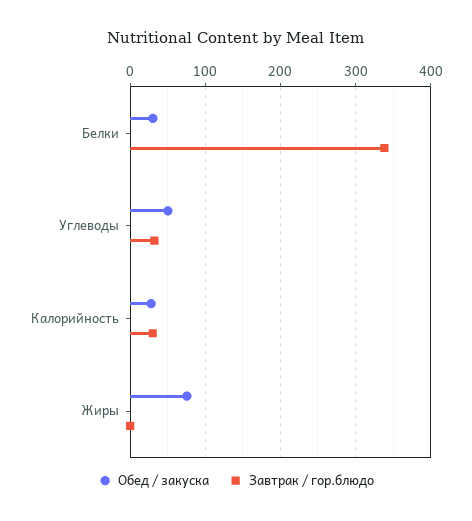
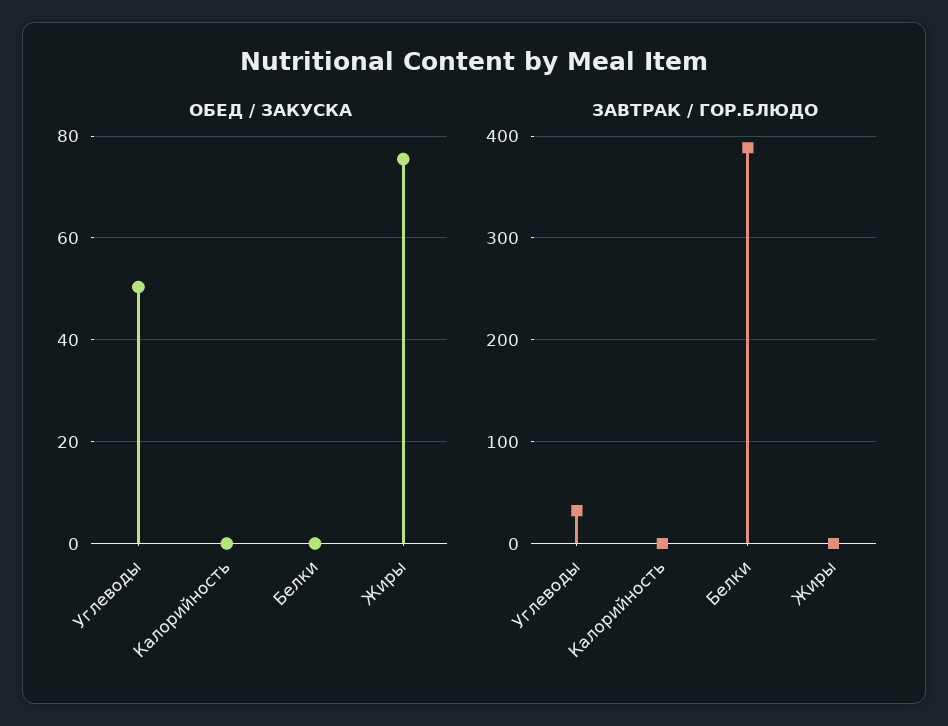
Обед / закуска, Белки: 30 -> 0
Завтрак / гор.блюдо, Белки: 340 -> 390
Обед / закуска, Калорийность: 30 -> 0
Завтрак / гор.блюдо, Калорийность: 30 -> 0

